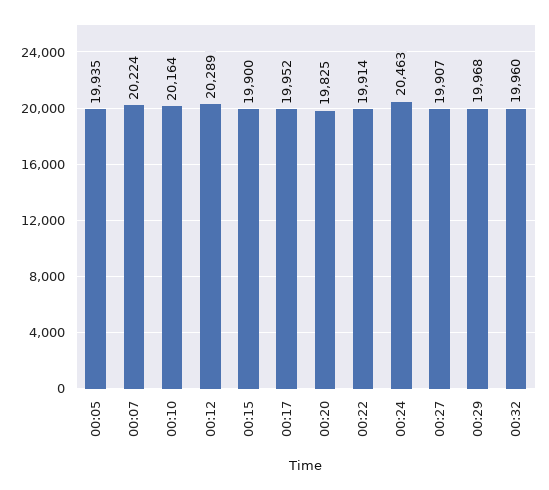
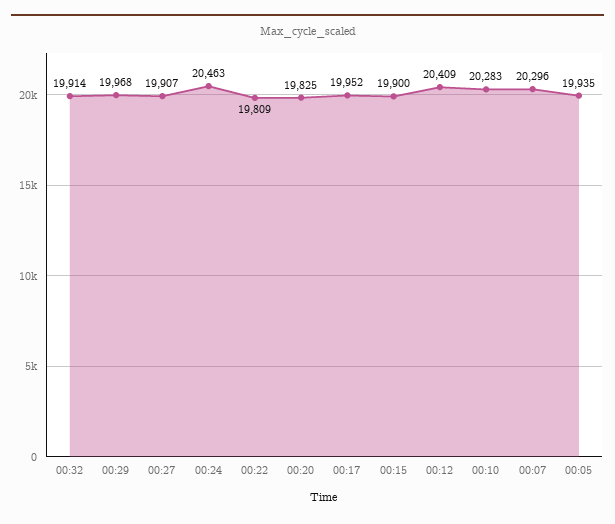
00:07: 20224 -> 20296
00:10: 20164 -> 20283
00:12: 20289 -> 20409
00:22: 19914 -> 19809
00:32: 19960 -> 19914

